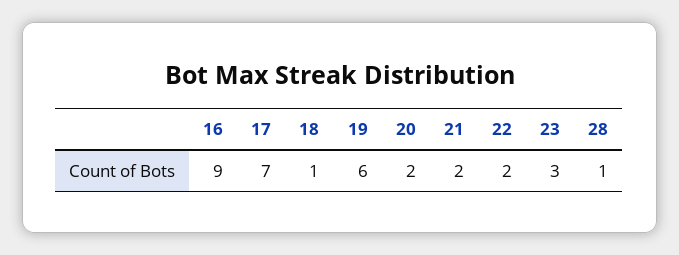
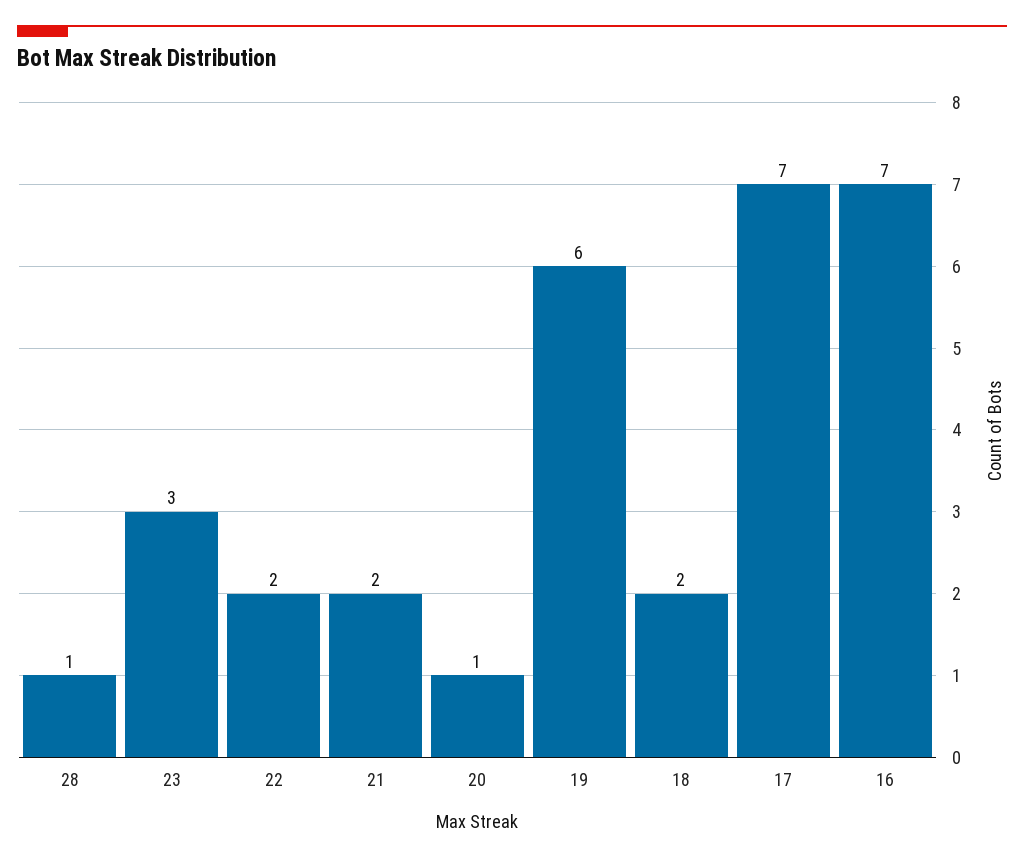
16: 9 -> 7
18: 1 -> 2
20: 2 -> 1

